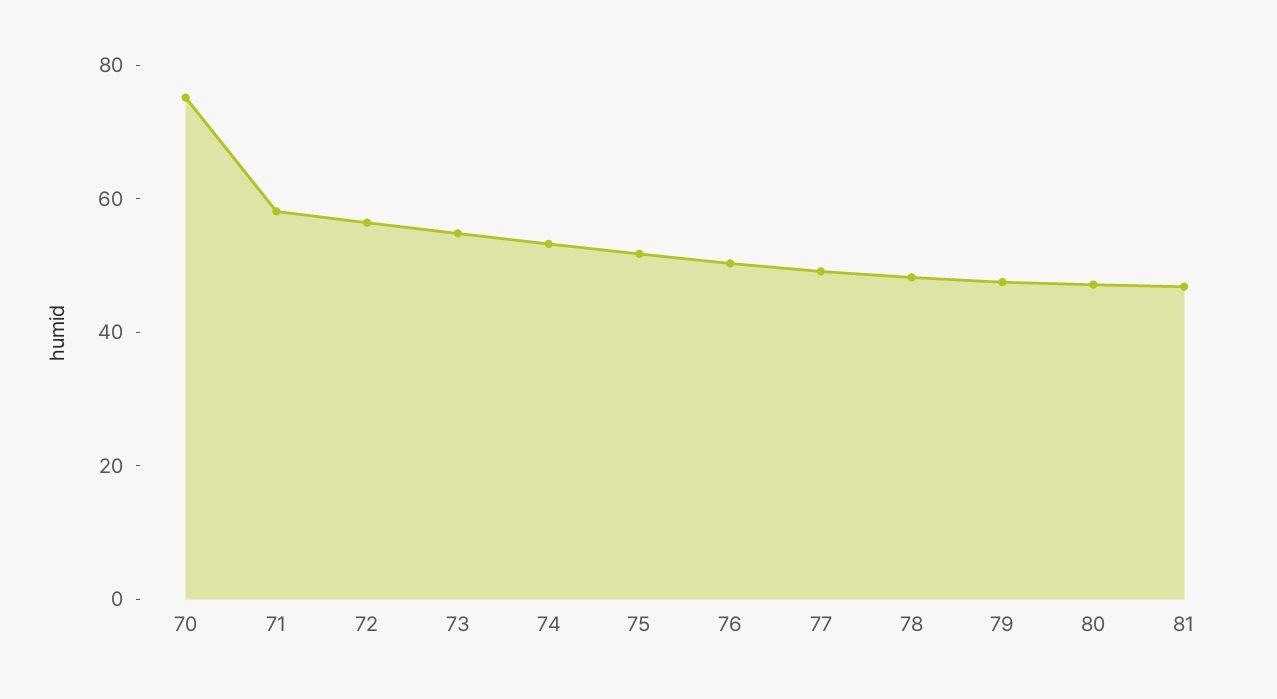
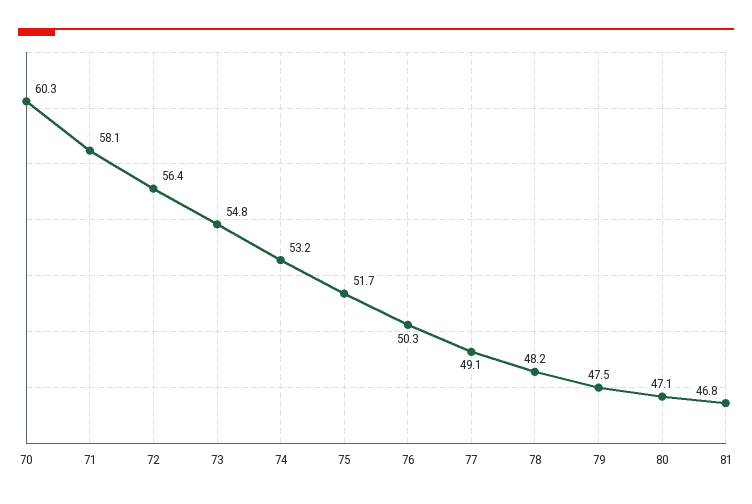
70: 75 -> 60.3

